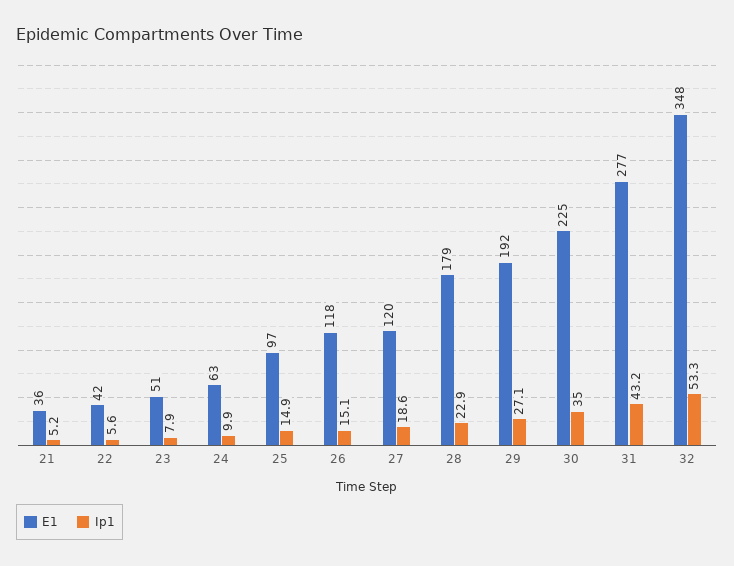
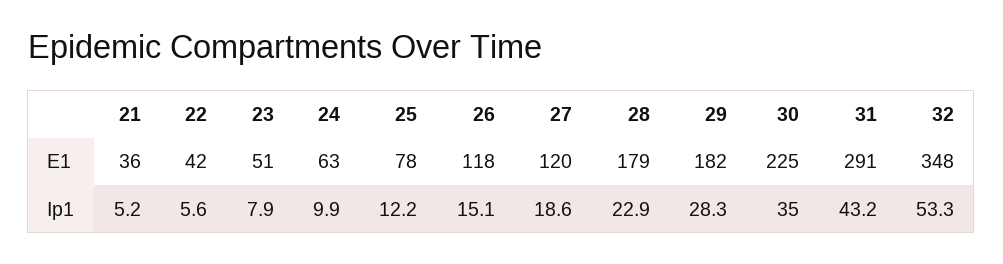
E1, 25: 97 -> 78
Ip1, 25: 14.9 -> 12.2
E1, 29: 192 -> 182
Ip1, 29: 27.1 -> 28.3
E1, 31: 277 -> 291

